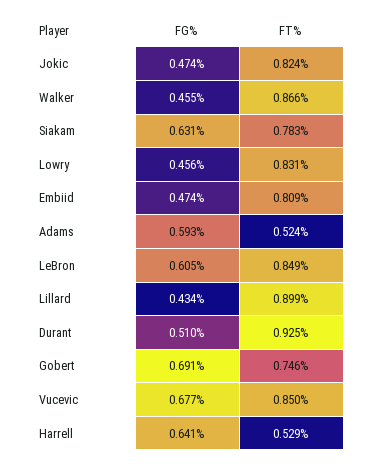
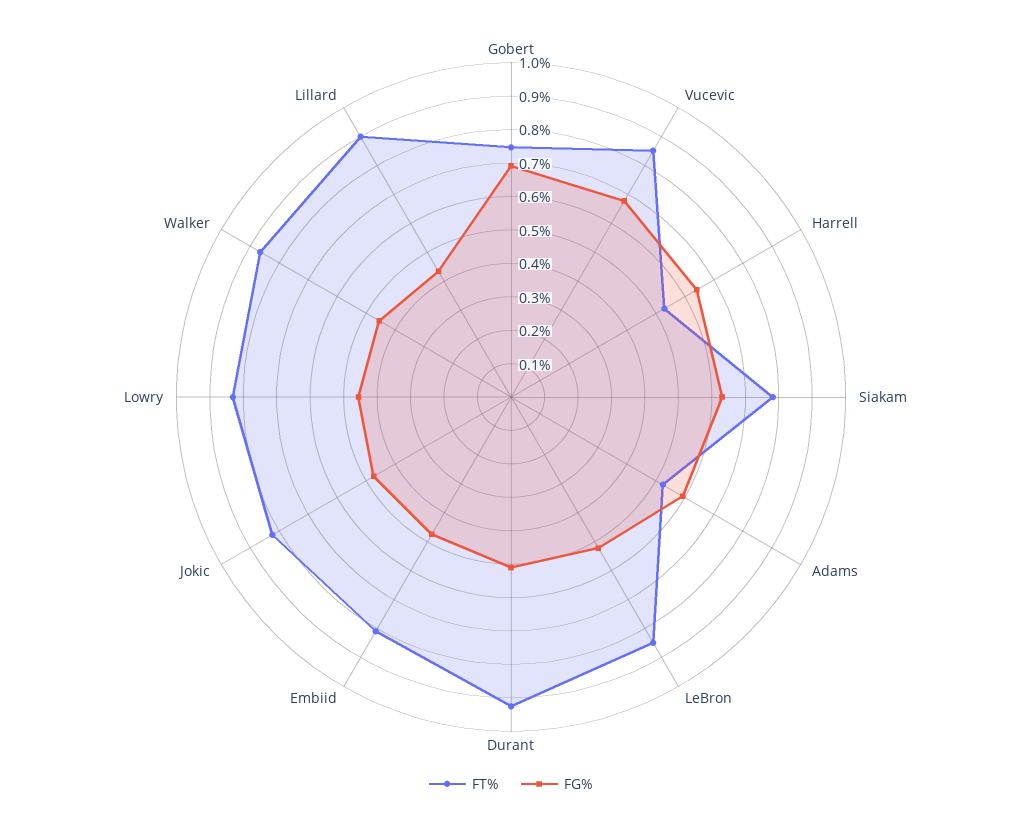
FG%, LeBron: 0.605 -> 0.525

